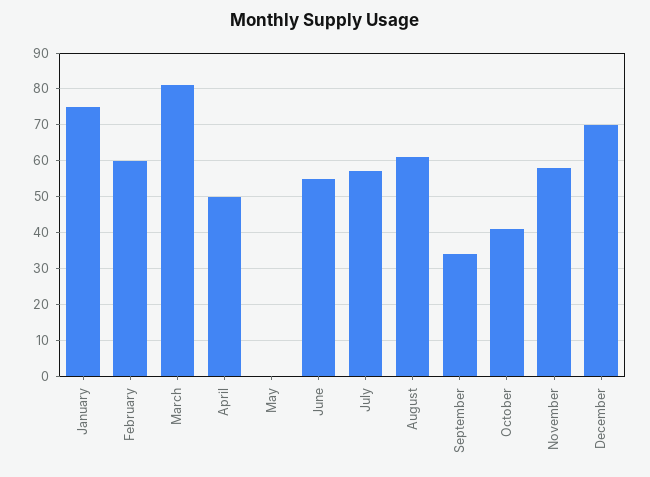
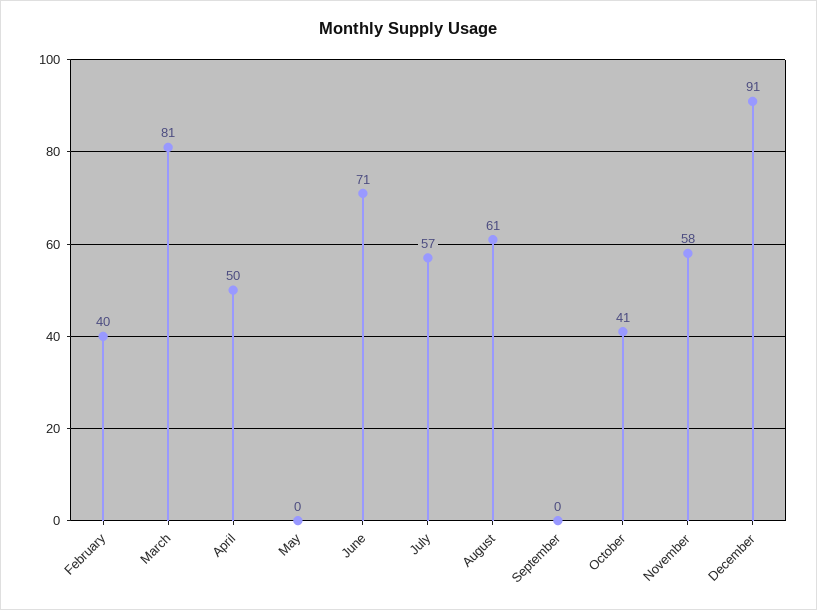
January: 75 -> none
February: 60 -> 40
June: 55 -> 71
September: 35 -> 0
December: 70 -> 91

